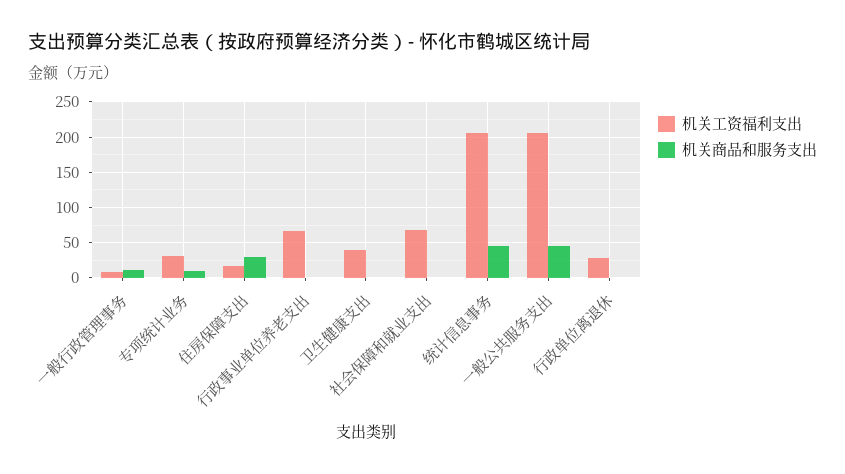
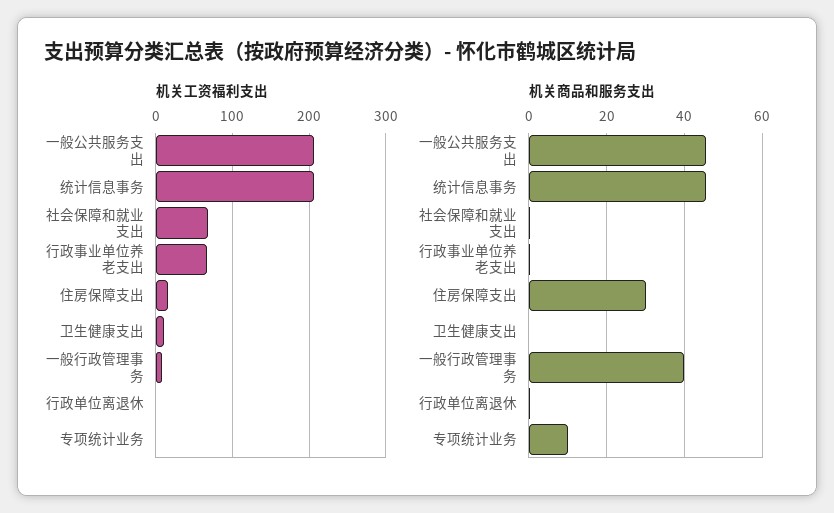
机关商品和服务支出, 一般行政管理事务: 10 -> 40
机关工资福利支出, 专项统计业务: 30 -> 0
机关工资福利支出, 卫生健康支出: 40 -> 10
机关工资福利支出, 行政单位离退休: 30 -> 0

